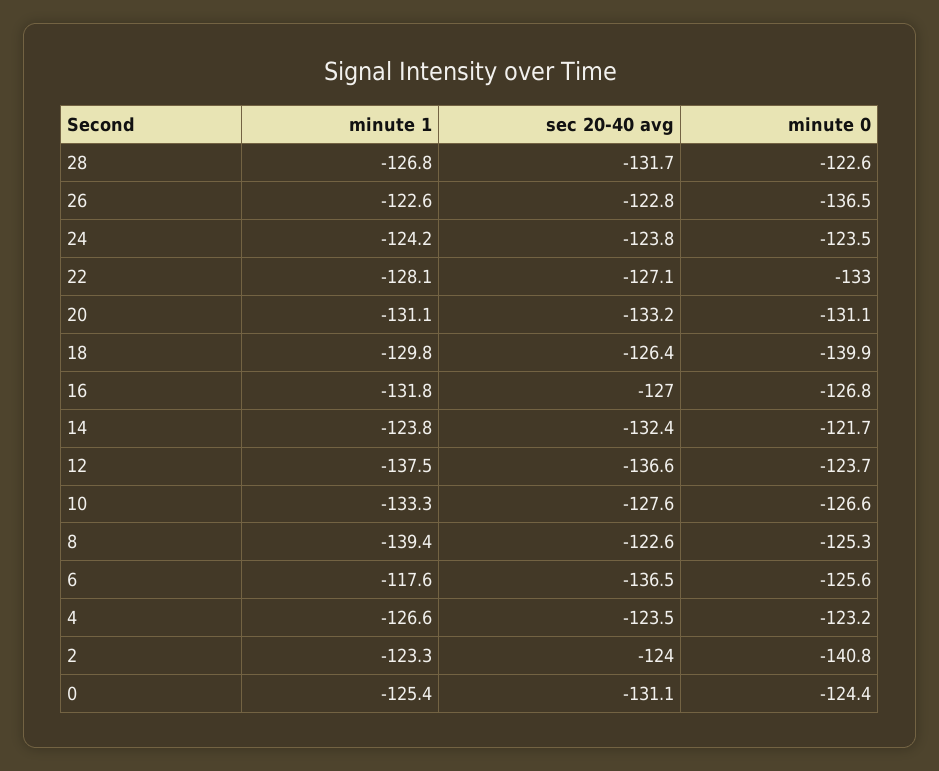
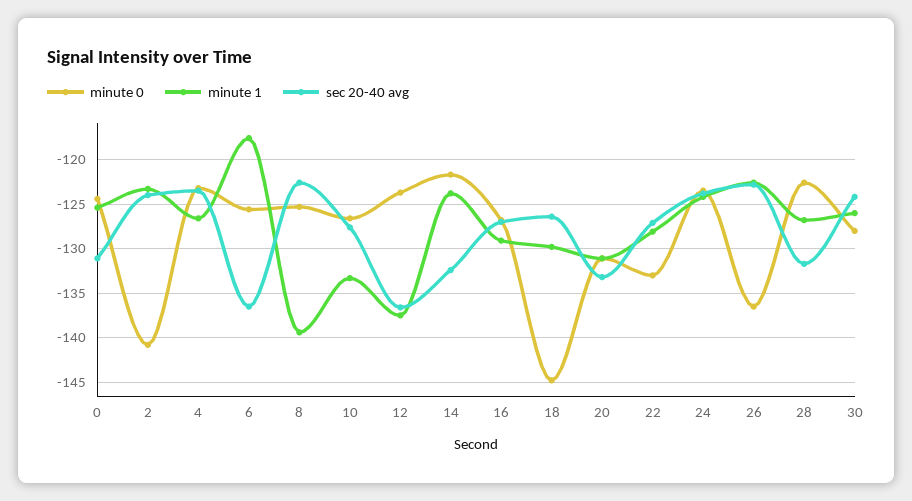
minute 0, 18: -139.9 -> -145
minute 1, 16: -131.8 -> -129
minute 0, 30: none -> -128
minute 1, 30: none -> -126
sec 20-40 avg, 30: none -> -124

